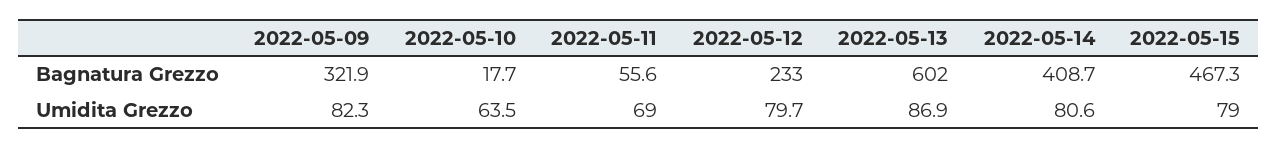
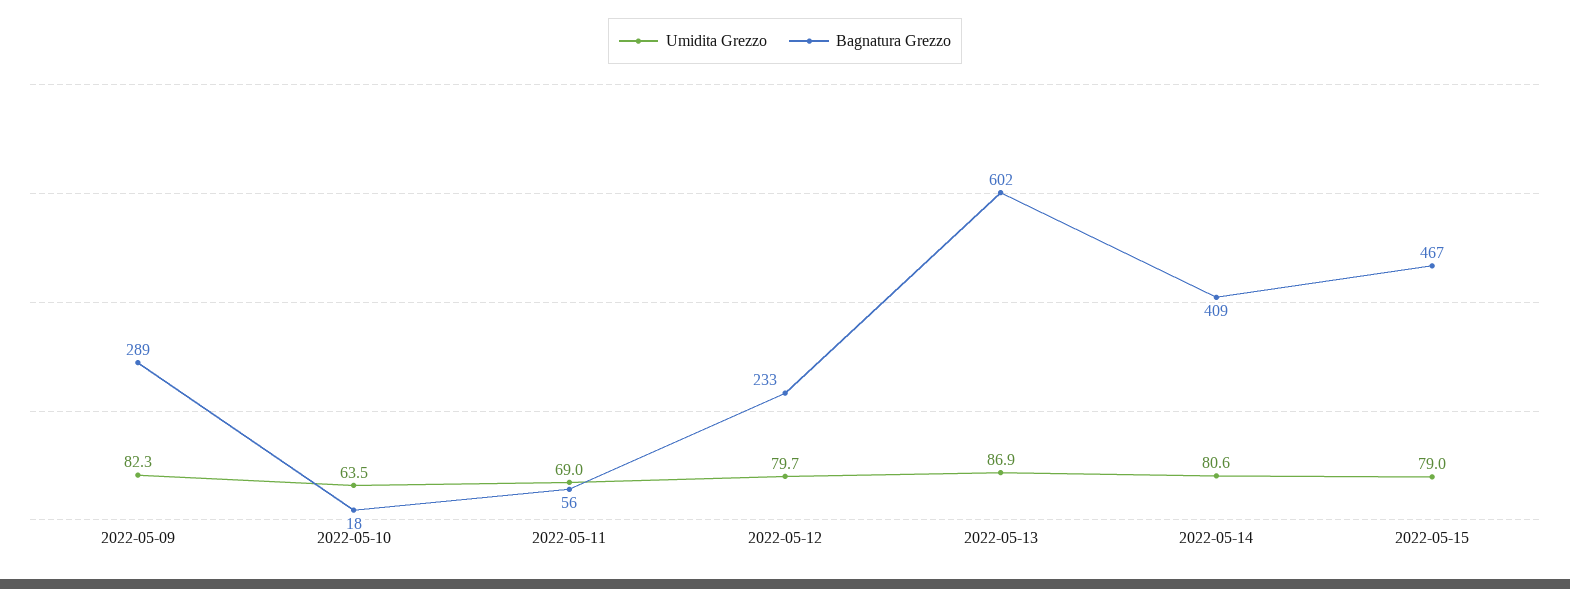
Bagnatura Grezzo, 2022-05-09: 321.9 -> 289

